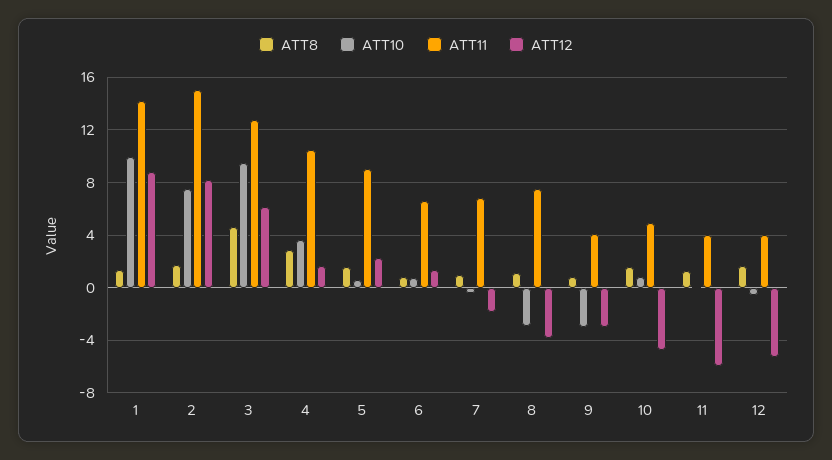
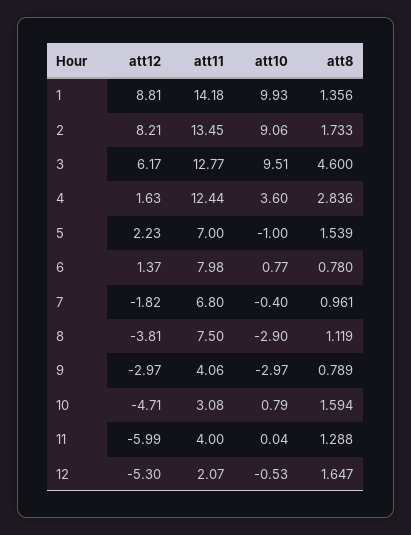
ATT10, 2: 7.5 -> 9.06
ATT11, 2: 15 -> 13.45
ATT11, 4: 10.5 -> 12.44
ATT10, 5: 0.5 -> -1
ATT11, 5: 9 -> 7
ATT11, 6: 6.5 -> 7.98
ATT11, 10: 5 -> 3.08
ATT11, 12: 4 -> 2.07

